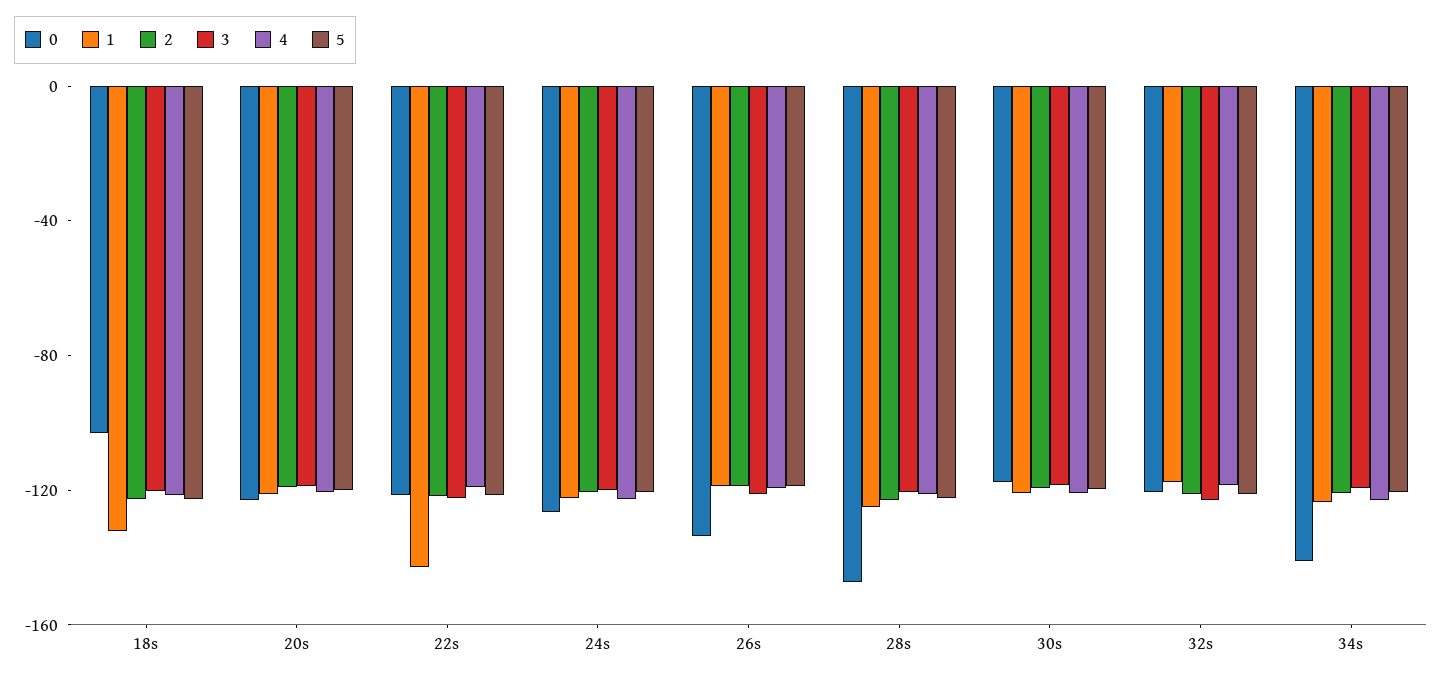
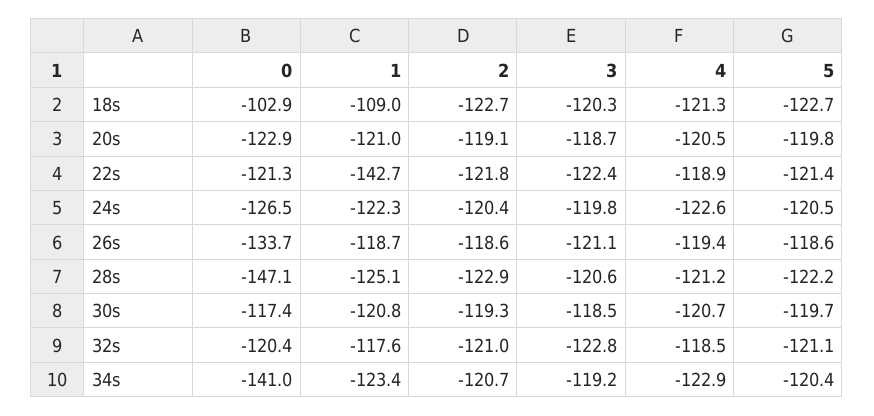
1, 18s: -130 -> -109

